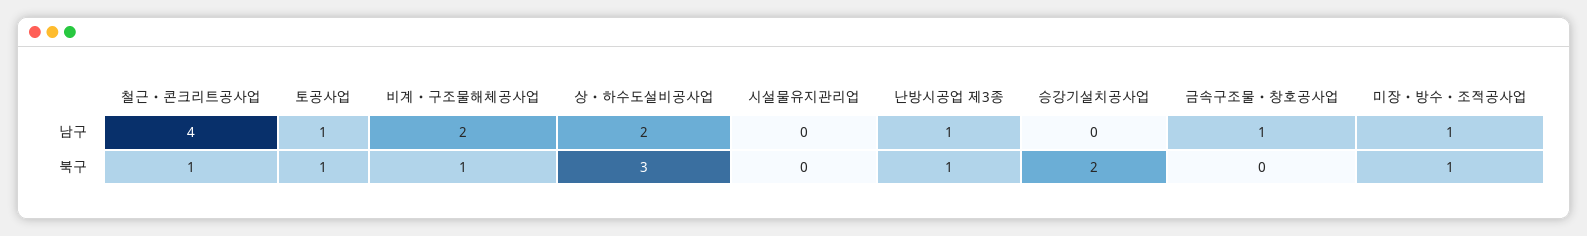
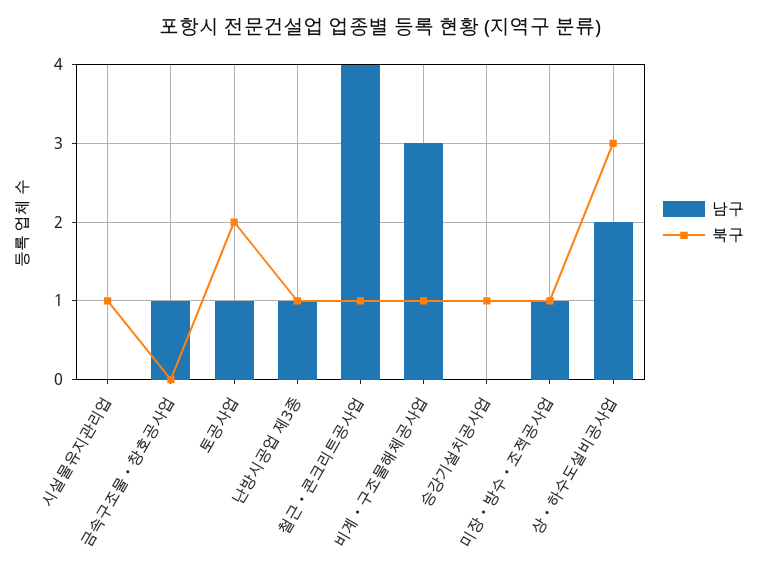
남구, 비계ㆍ구조물해체공사업: 2 -> 3
북구, 토공사업: 1 -> 2
북구, 시설물유지관리업: 0 -> 1
북구, 승강기설치공사업: 2 -> 1

